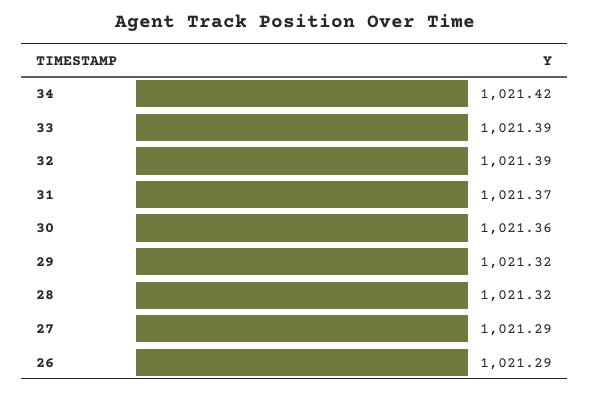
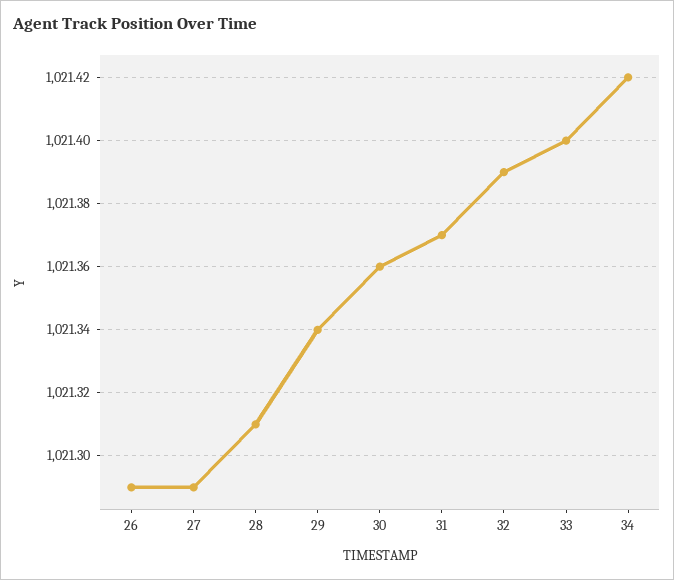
33: 1021.39 -> 1021.4
29: 1021.32 -> 1021.34
28: 1021.32 -> 1021.31

